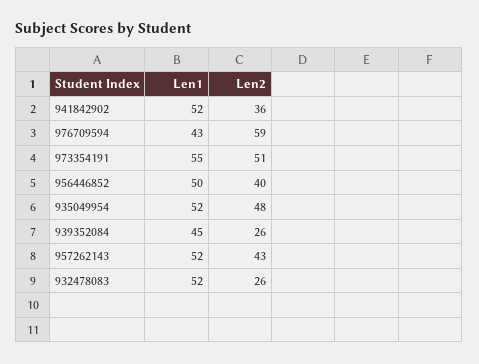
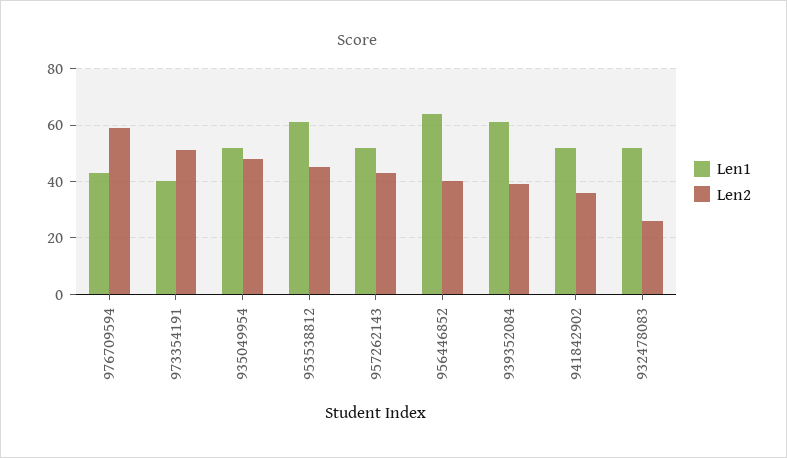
Len1, 973354191: 55 -> 40
Len1, 956446852: 50 -> 65
Len1, 939352084: 45 -> 60
Len2, 939352084: 26 -> 40
Len1, 953538812: none -> 60
Len2, 953538812: none -> 45

